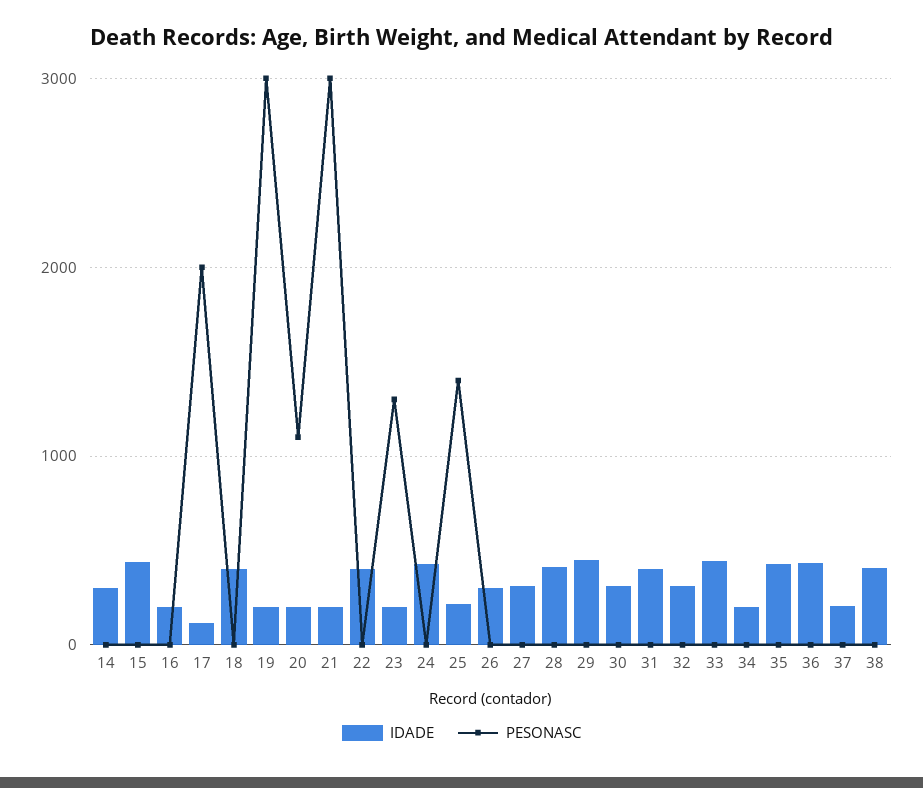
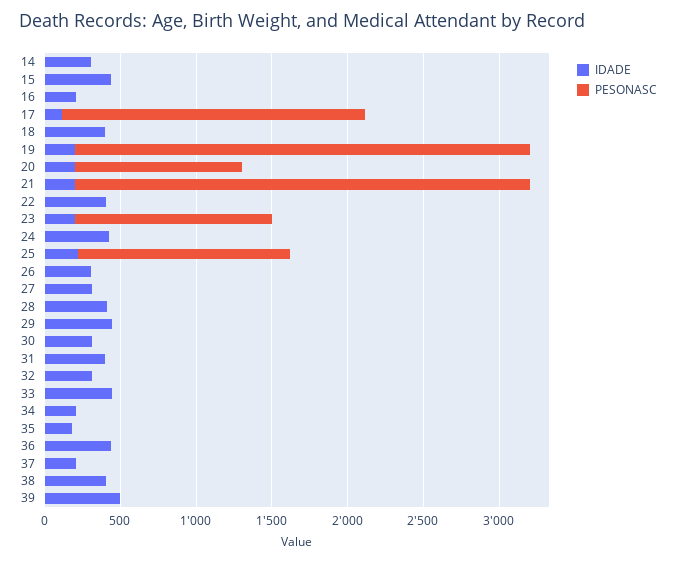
IDADE, 35: 400 -> 200
IDADE, 39: none -> 500
PESONASC, 39: none -> 0

